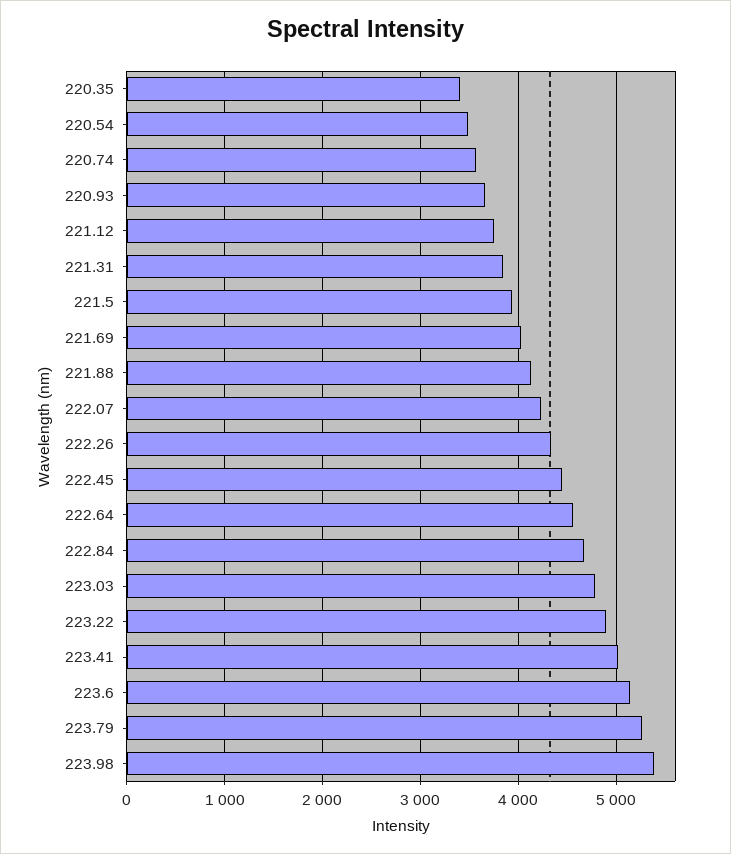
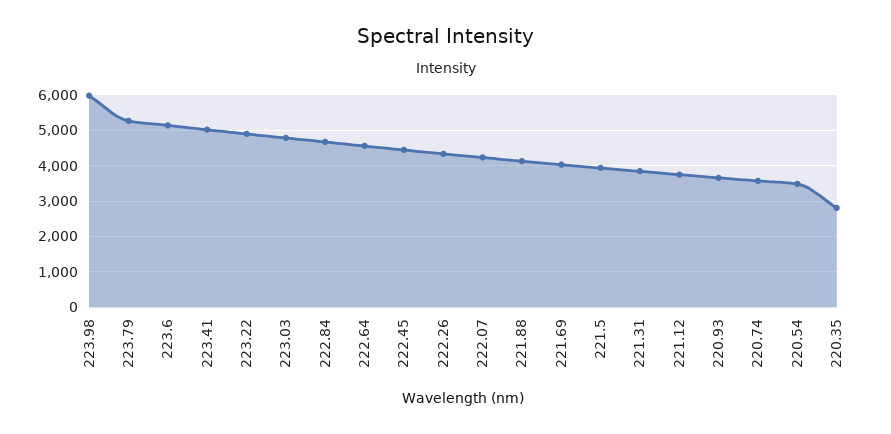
220.35: 3400 -> 2800
223.98: 5400 -> 6000

